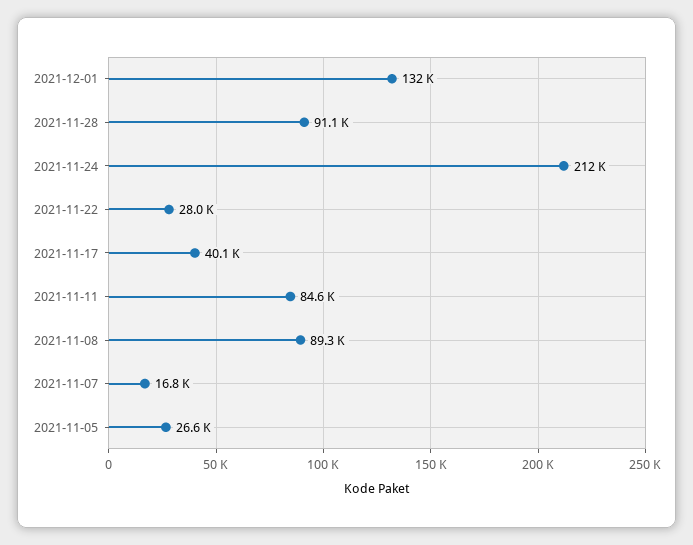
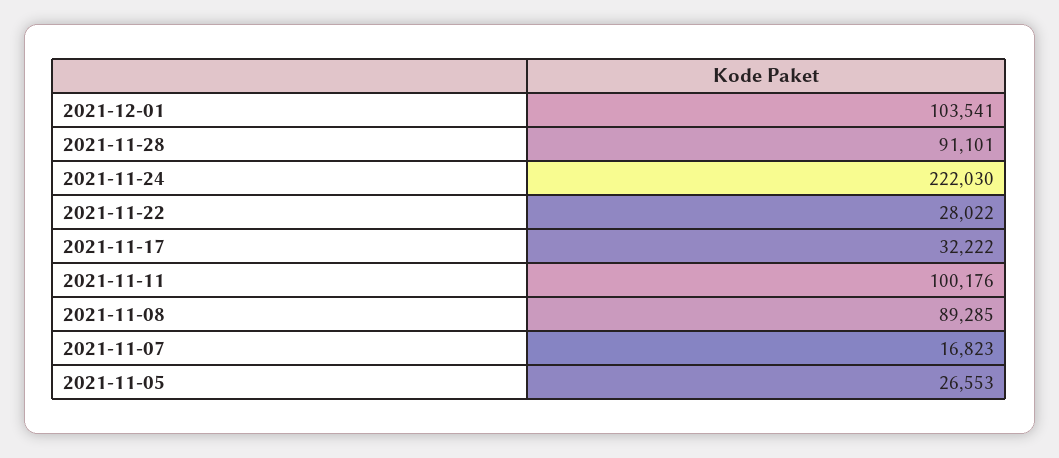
2021-12-01: 132000 -> 103541
2021-11-24: 212000 -> 222030
2021-11-17: 40100 -> 32222
2021-11-11: 84600 -> 100176

